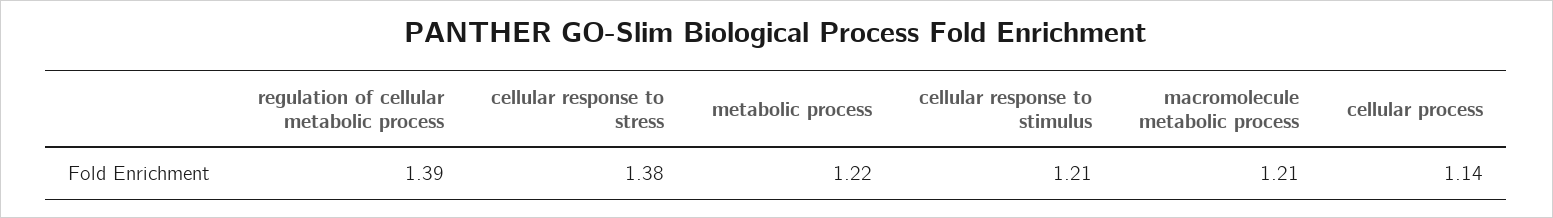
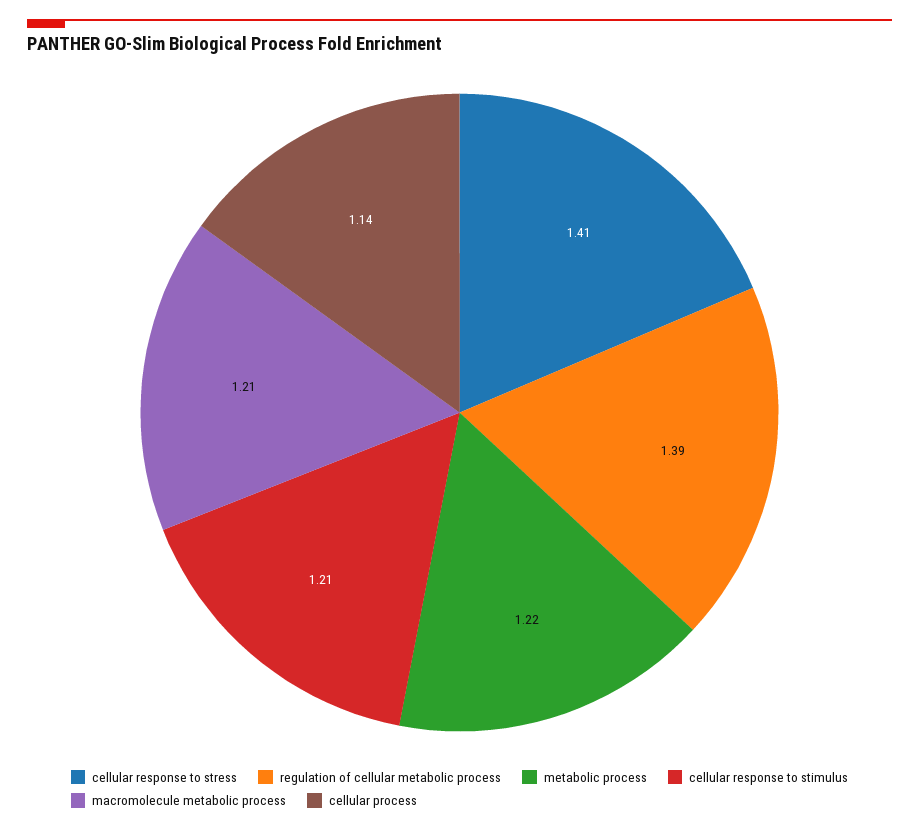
cellular response to stress: 1.38 -> 1.41

